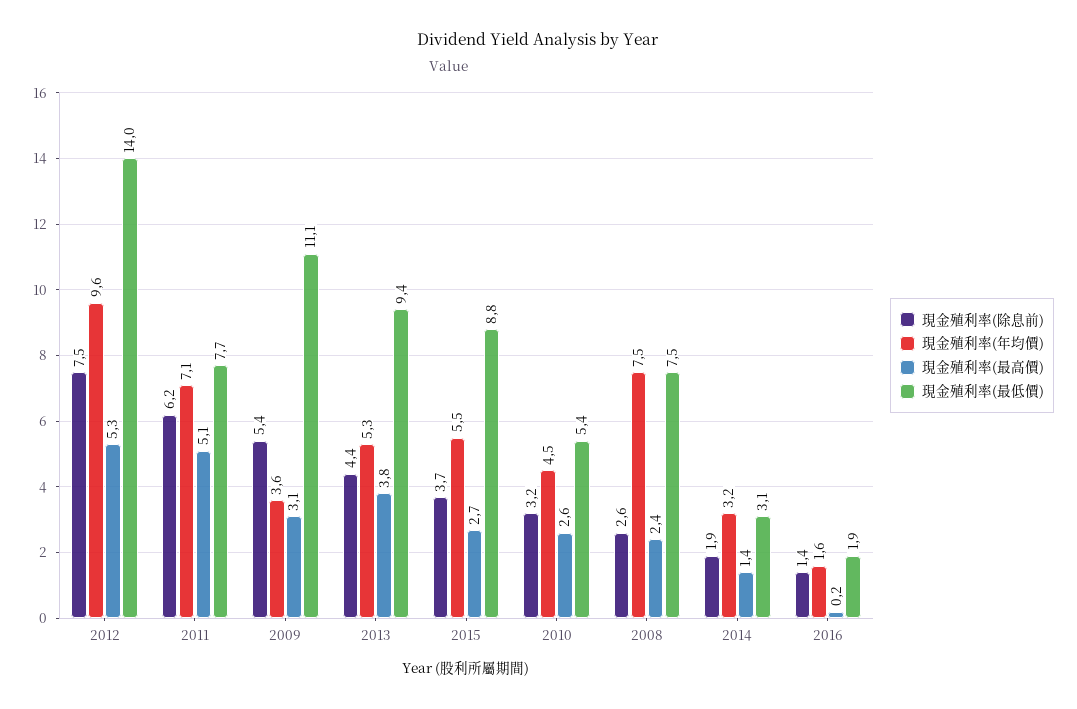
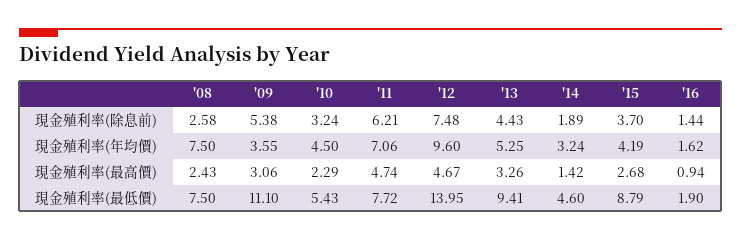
現金殖利率(最高價), 2012: 5.3 -> 4.67
現金殖利率(最高價), 2011: 5.1 -> 4.74
現金殖利率(最高價), 2013: 3.8 -> 3.26
現金殖利率(年均價), 2015: 5.5 -> 4.19
現金殖利率(最高價), 2010: 2.6 -> 2.29
現金殖利率(最低價), 2014: 3.1 -> 4.6
現金殖利率(最高價), 2016: 0.2 -> 0.94

